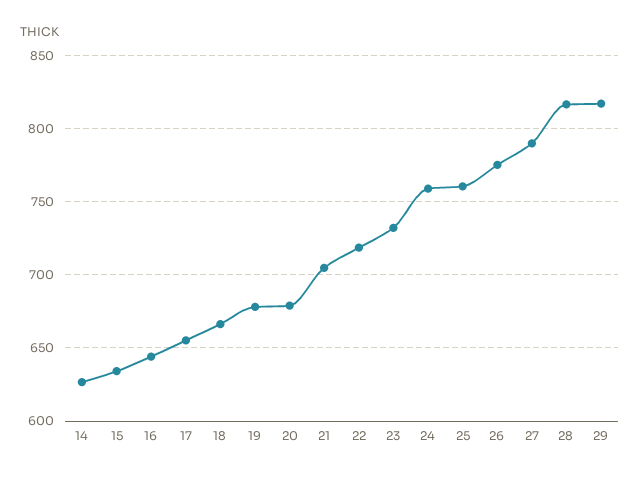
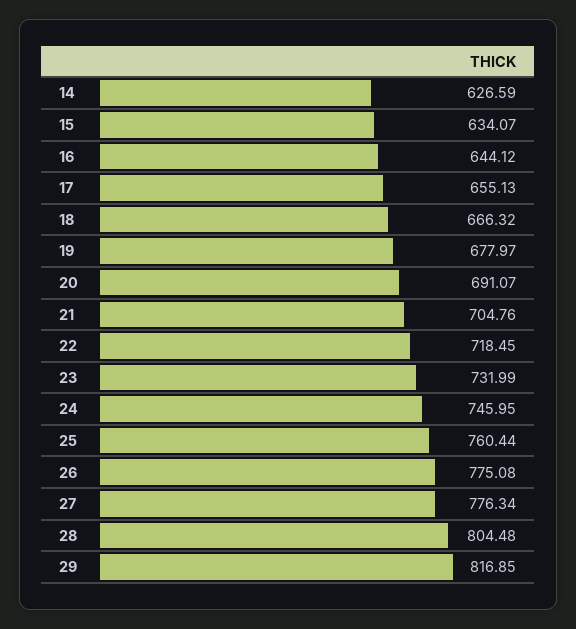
20: 680 -> 691.07
24: 760 -> 745.95
27: 790 -> 776.34
28: 815 -> 804.48

